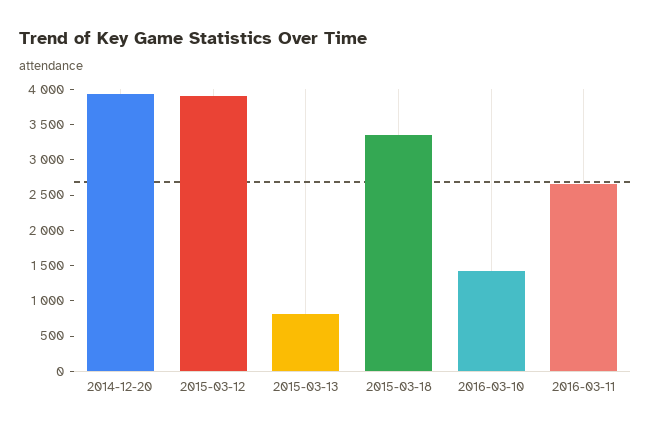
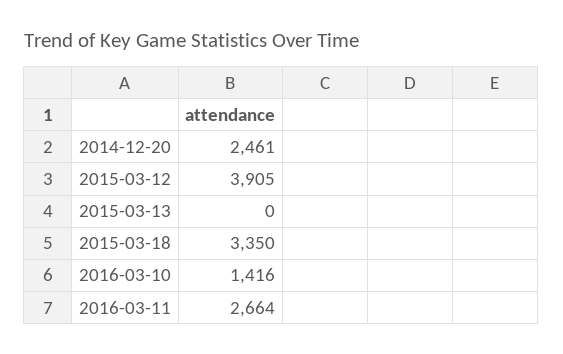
2014-12-20: 4000 -> 2461
2015-03-13: 750 -> 0

